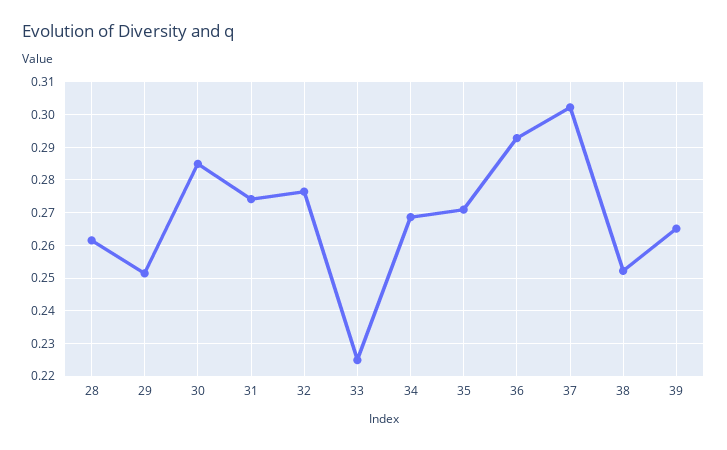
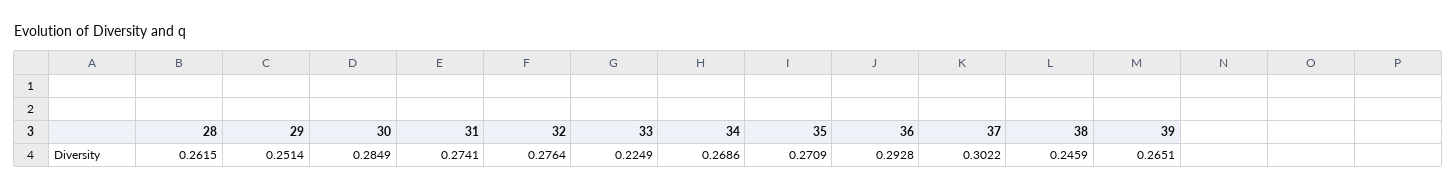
38: 0.252 -> 0.2459

